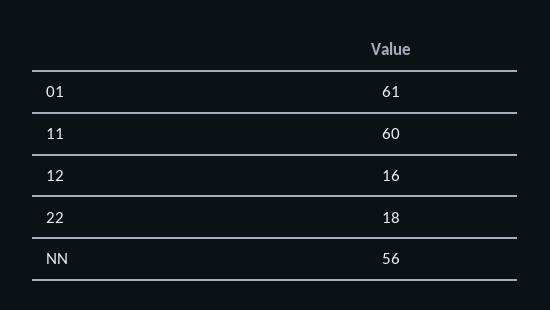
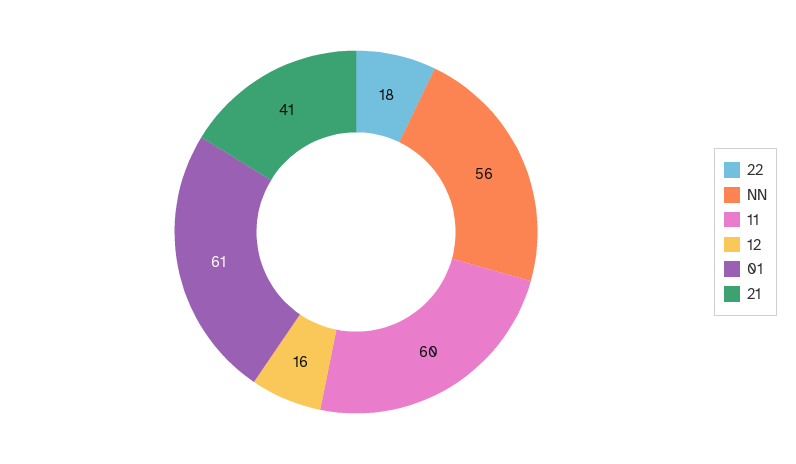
21: none -> 41

